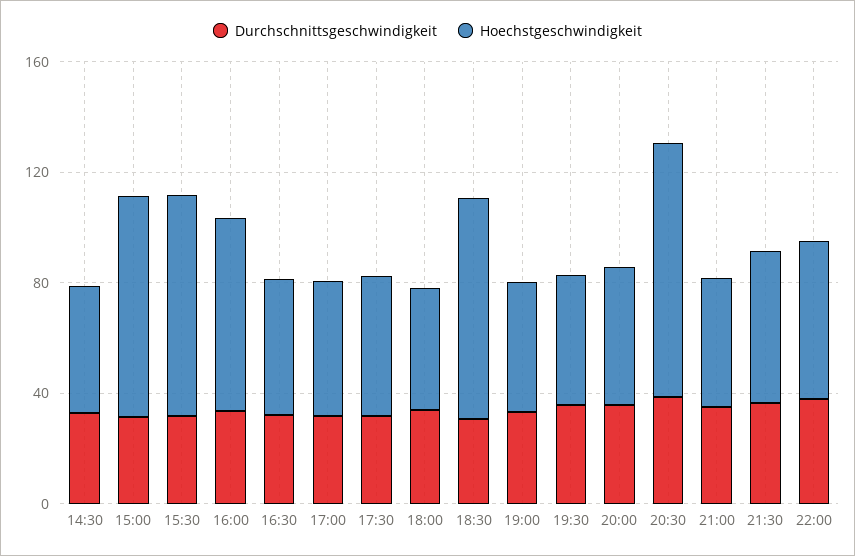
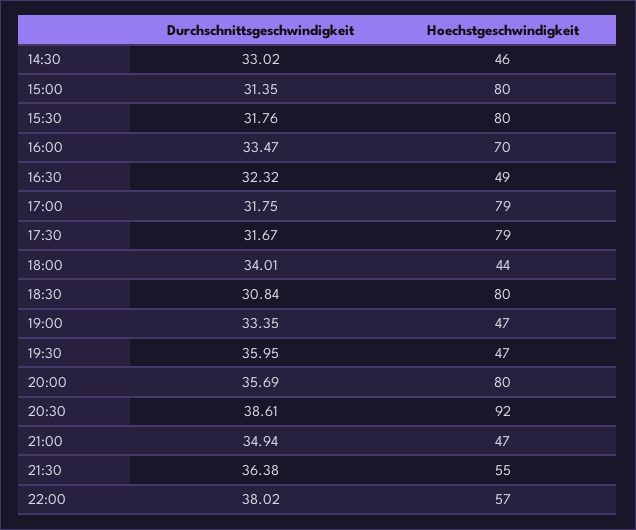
Hoechstgeschwindigkeit, 17:00: 50 -> 79
Hoechstgeschwindigkeit, 17:30: 50 -> 79
Hoechstgeschwindigkeit, 20:00: 50 -> 80

